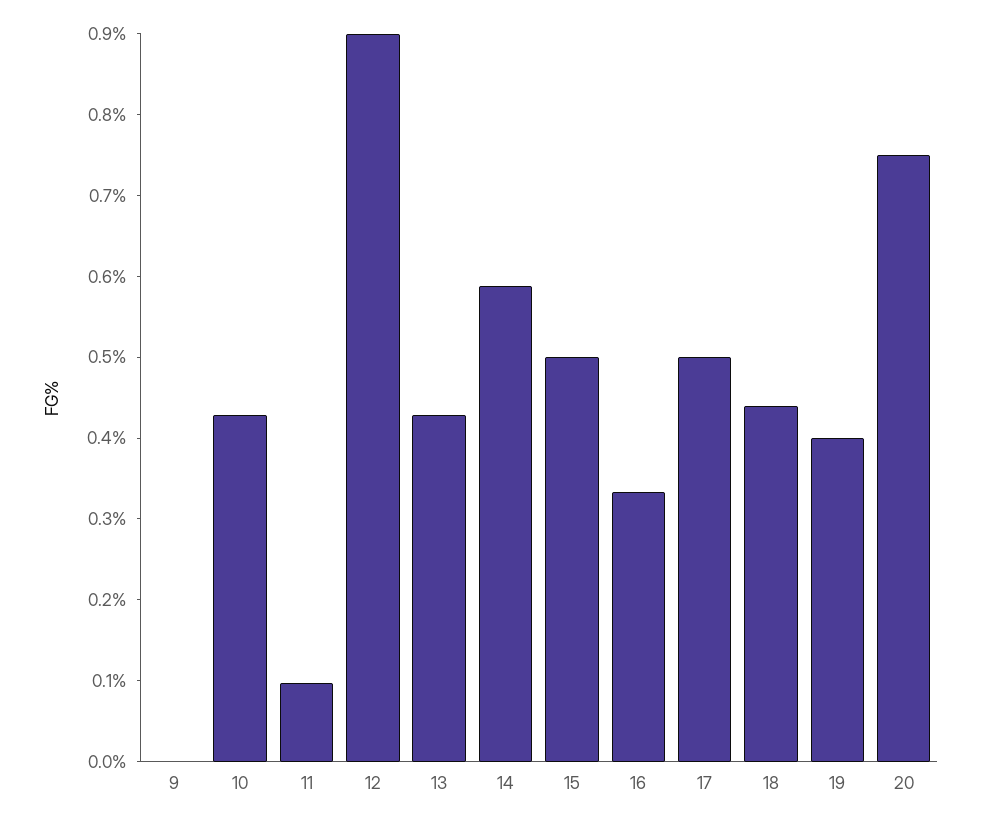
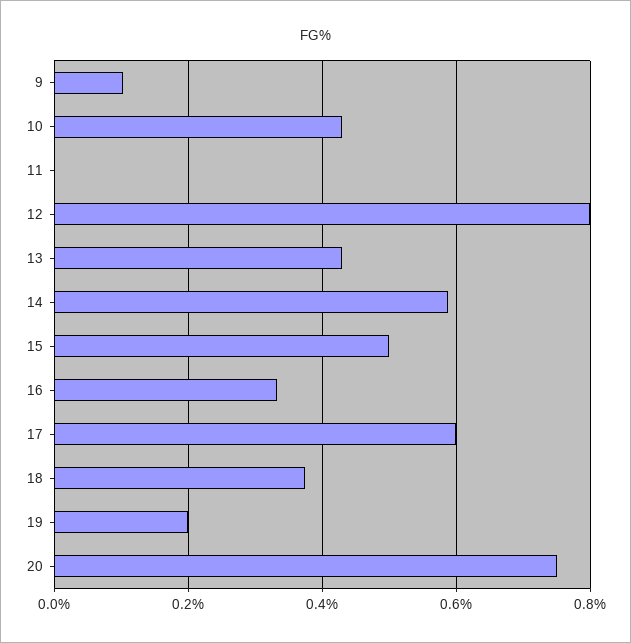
9: 0 -> 0.1
11: 0.1 -> 0
12: 0.9 -> 0.8
17: 0.5 -> 0.6
18: 0.44 -> 0.38
19: 0.4 -> 0.2

